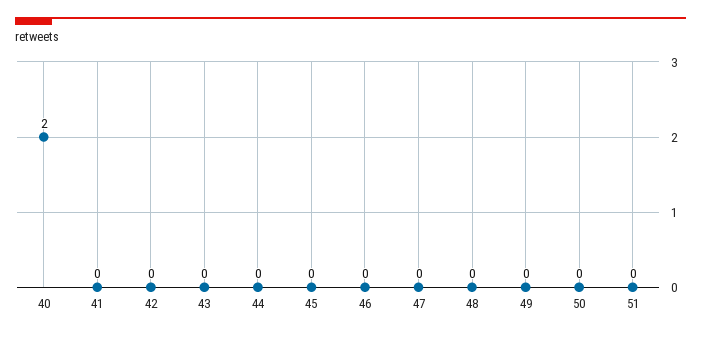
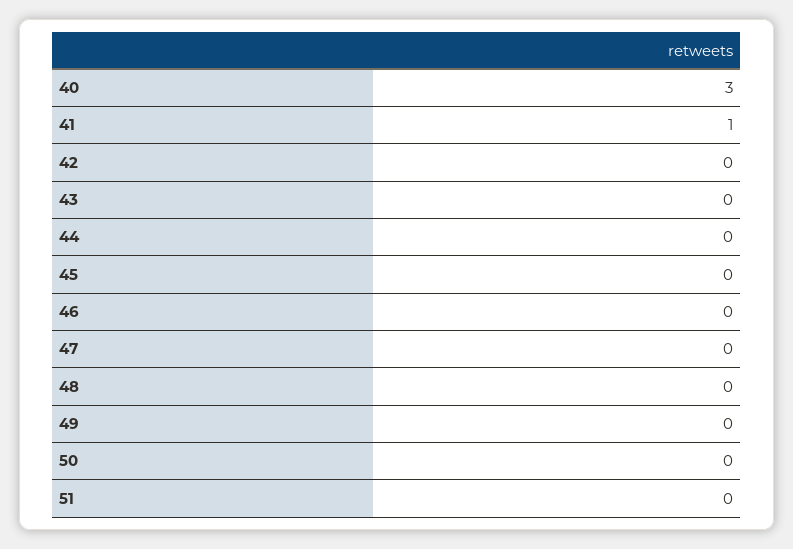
40: 2 -> 3
41: 0 -> 1

